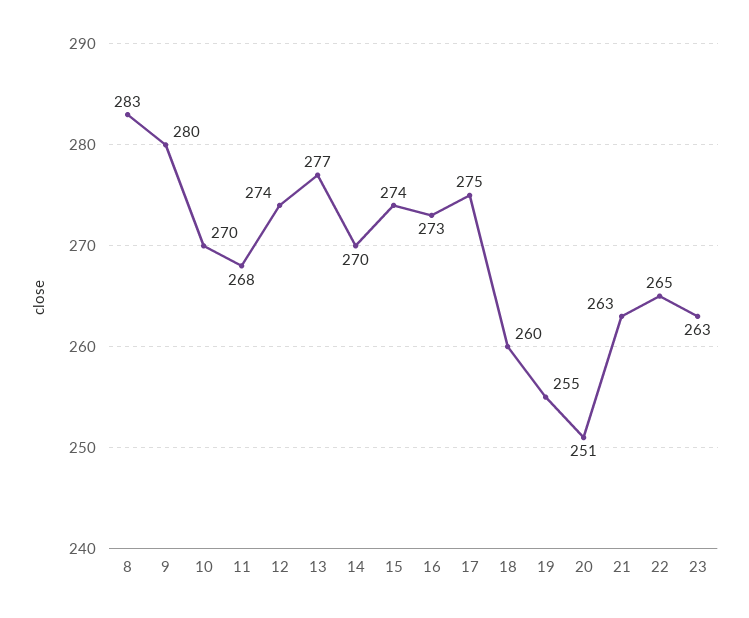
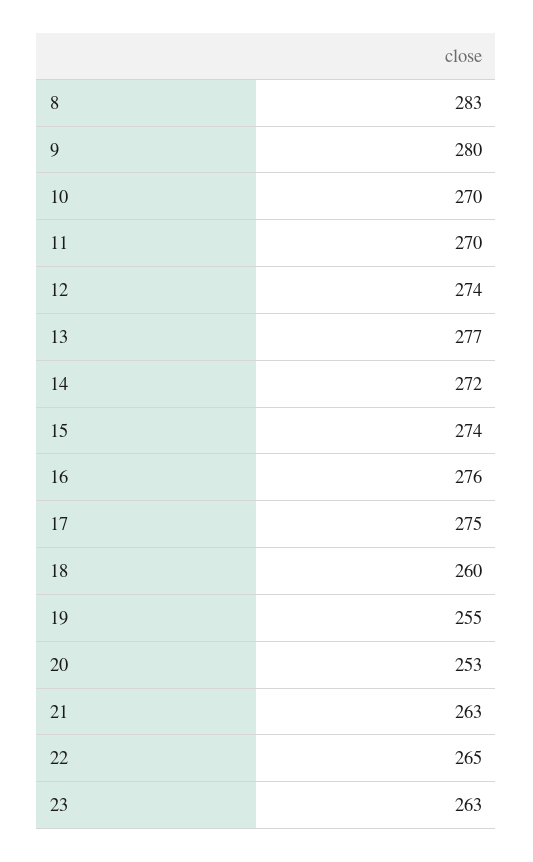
11: 268 -> 270
14: 270 -> 272
16: 273 -> 276
20: 251 -> 253

